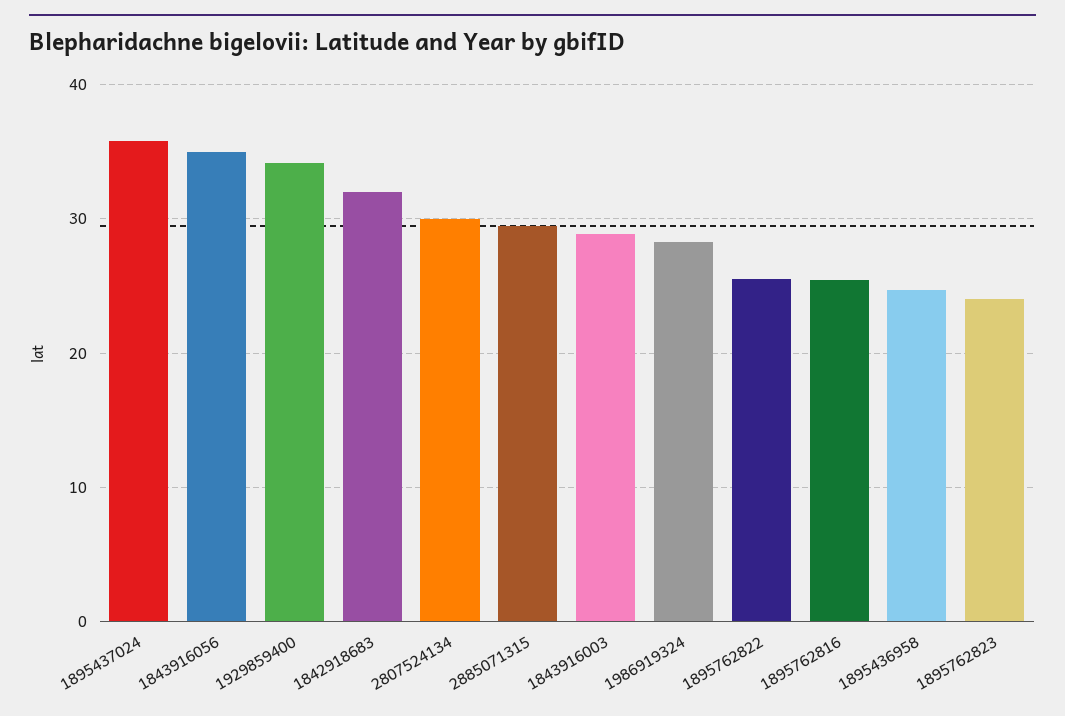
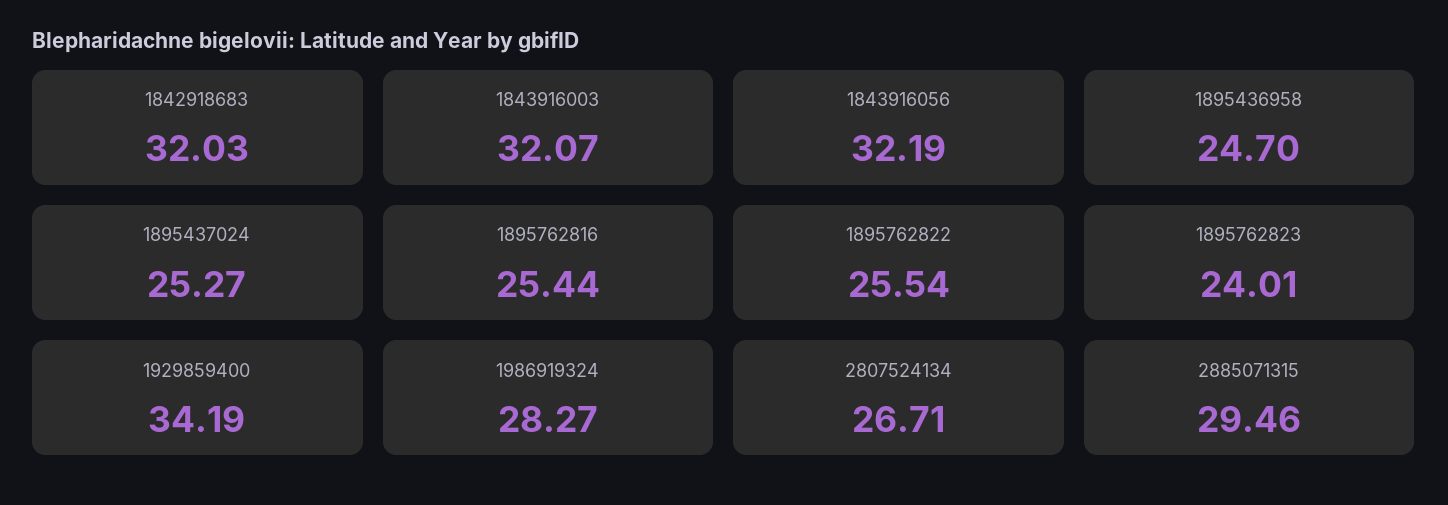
1895437024: 36 -> 25.27
1843916056: 35 -> 32.19
2807524134: 30 -> 26.71
1843916003: 29 -> 32.07

